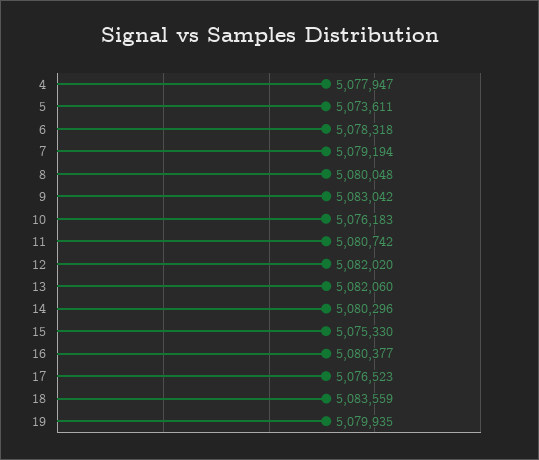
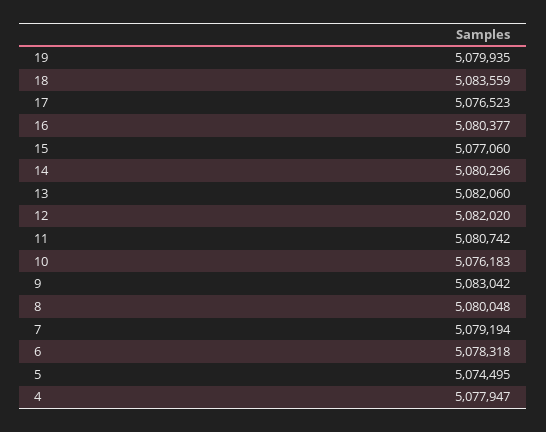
5: 5073611 -> 5074495
15: 5075330 -> 5077060

